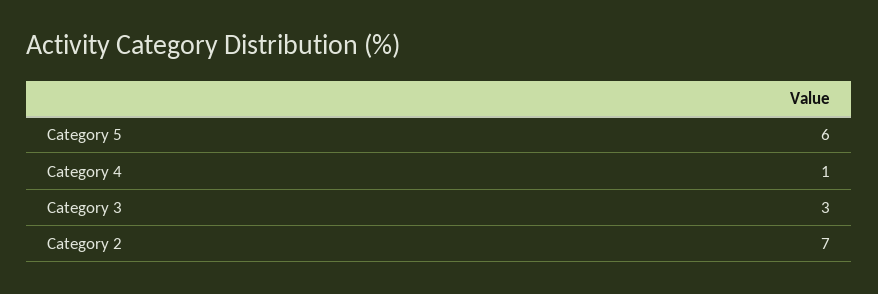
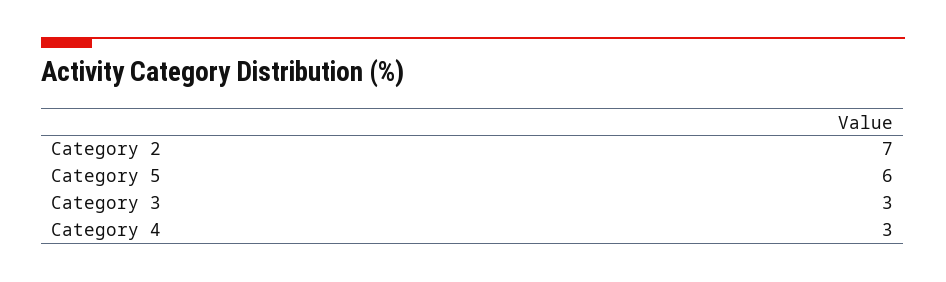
Category 4: 1 -> 3

